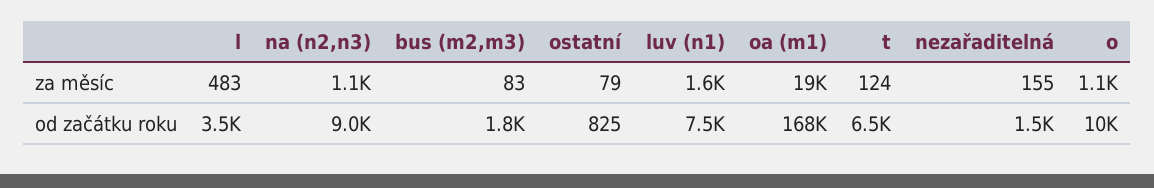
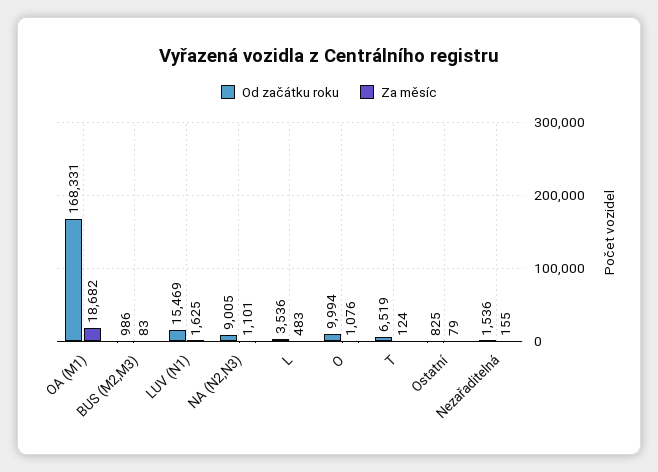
od začátku roku, bus (m2,m3): 1800 -> 986
od začátku roku, luv (n1): 7500 -> 15469

